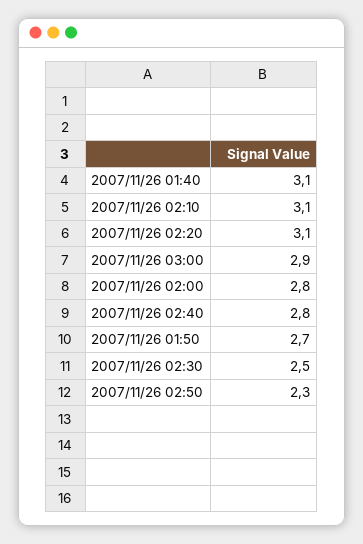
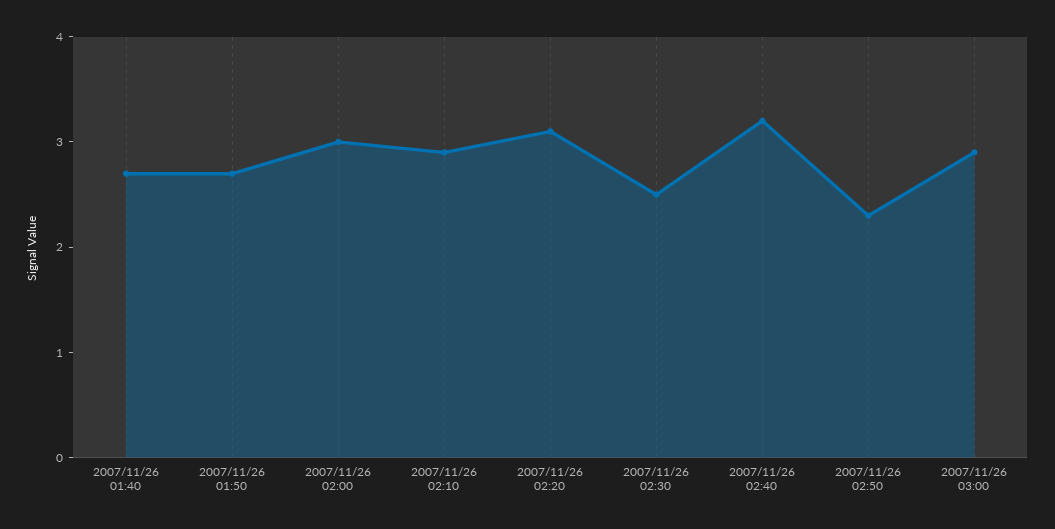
2007/11/26 01:40: 3.1 -> 2.7
2007/11/26 02:10: 3.1 -> 2.9
2007/11/26 02:00: 2.8 -> 3
2007/11/26 02:40: 2.8 -> 3.2

